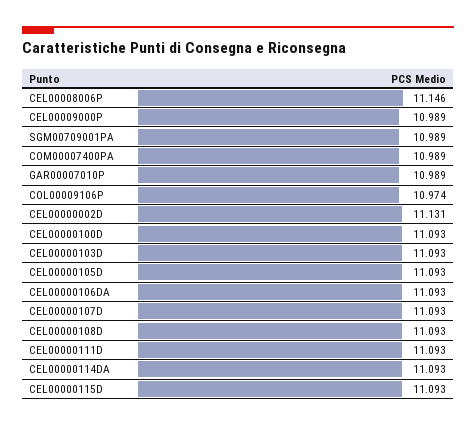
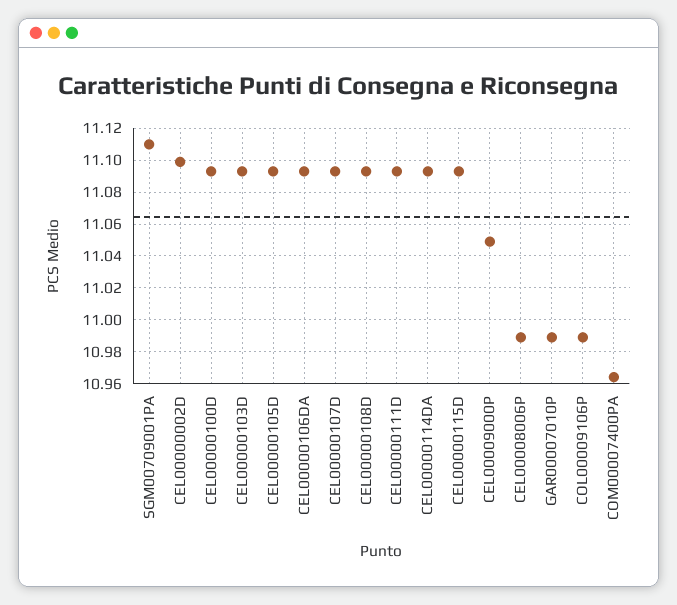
CEL00008006P: 11.146 -> 10.99
CEL00009000P: 10.989 -> 11.05
SGM00709001PA: 10.989 -> 11.11
COM00007400PA: 10.989 -> 10.965
COL00009106P: 10.974 -> 10.99
CEL00000002D: 11.131 -> 11.1

